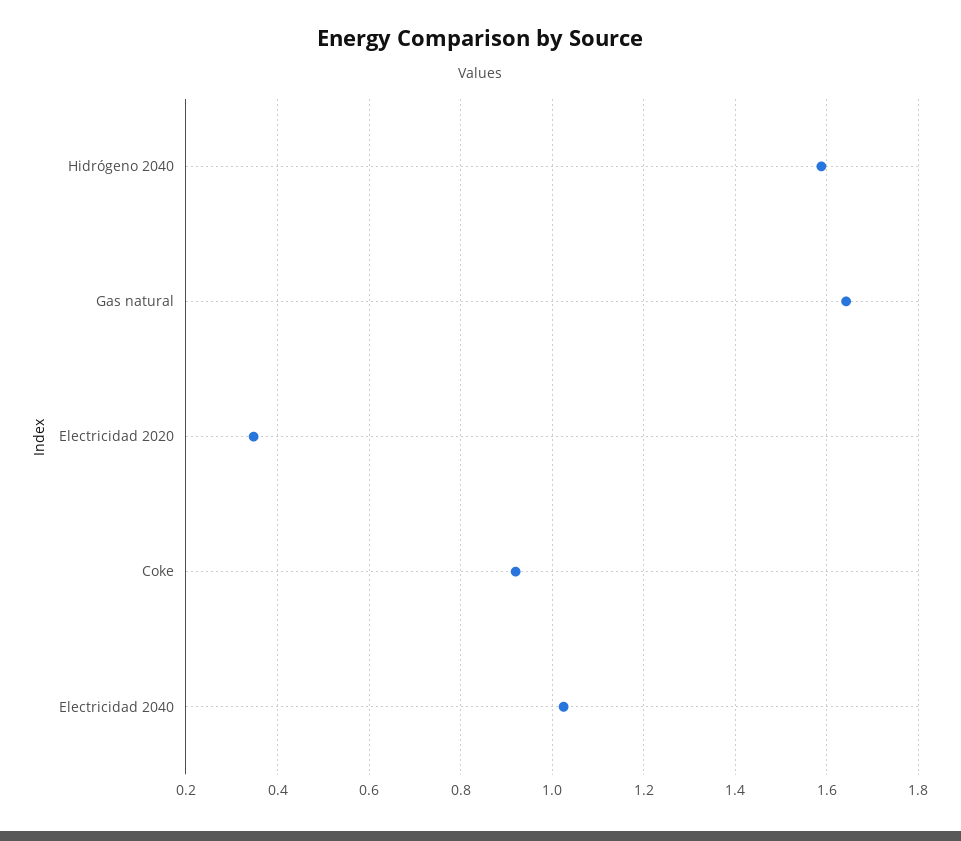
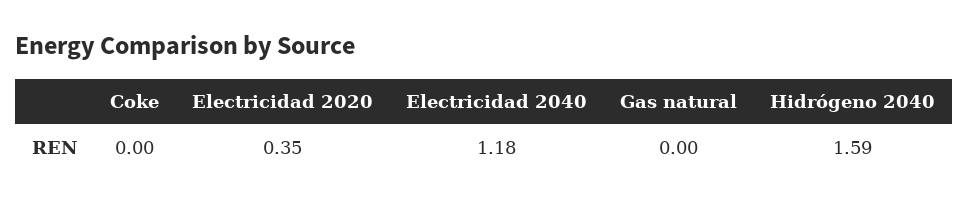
Gas natural: 1.64 -> 0
Coke: 0.92 -> 0
Electricidad 2040: 1.02 -> 1.18

